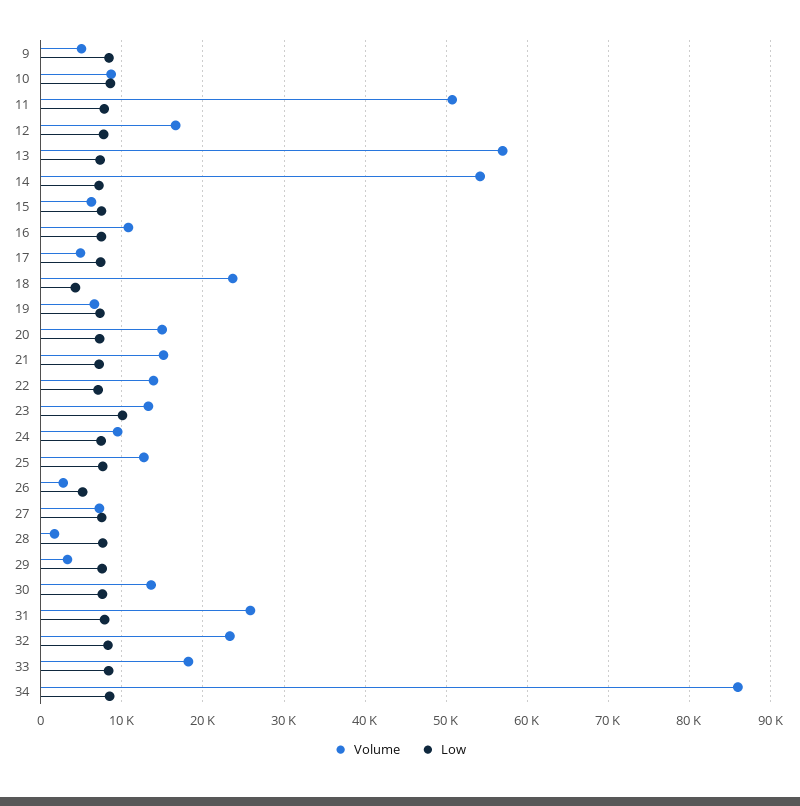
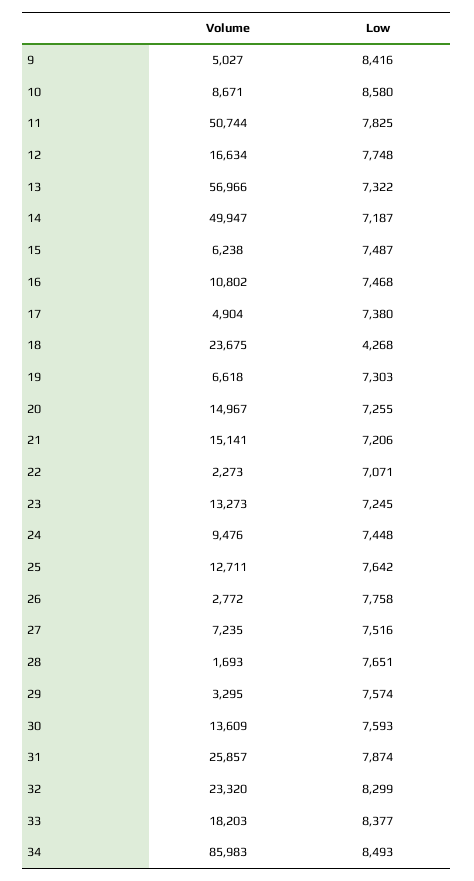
Volume, 14: 54000 -> 49947
Volume, 22: 14000 -> 2273
Low, 23: 10000 -> 7245
Low, 26: 5000 -> 7758

